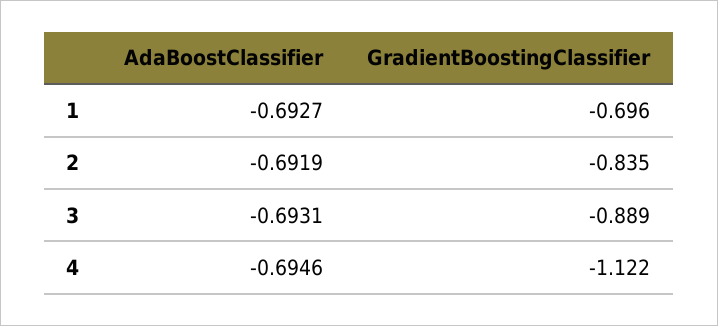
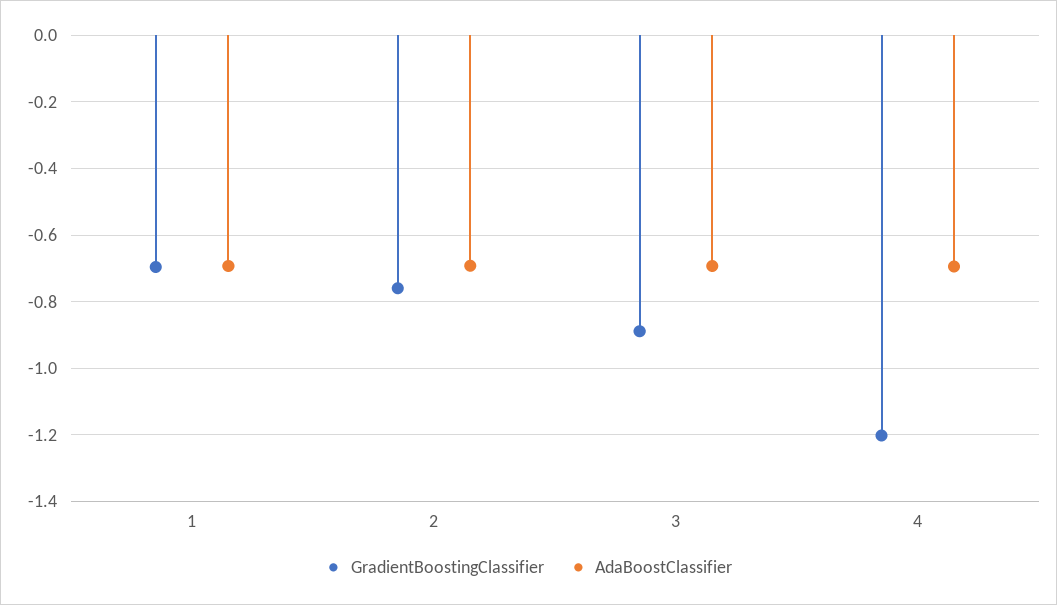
GradientBoostingClassifier, 2: -0.835 -> -0.76
GradientBoostingClassifier, 4: -1.122 -> -1.2

